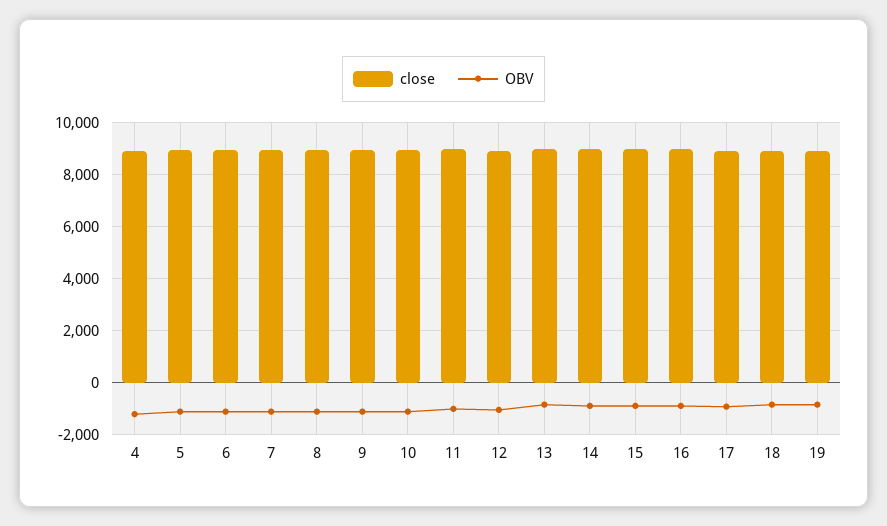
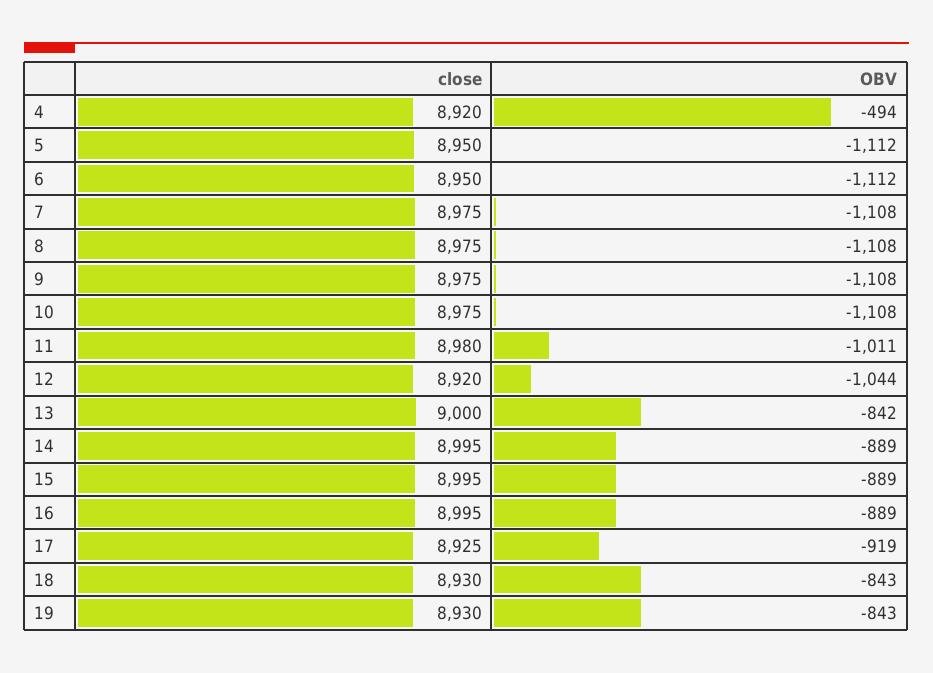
OBV, 4: -1250 -> -494

